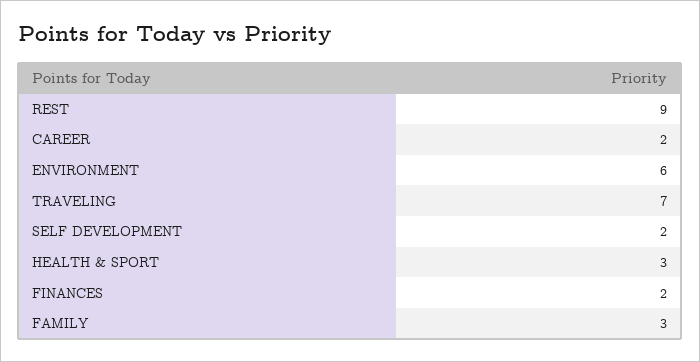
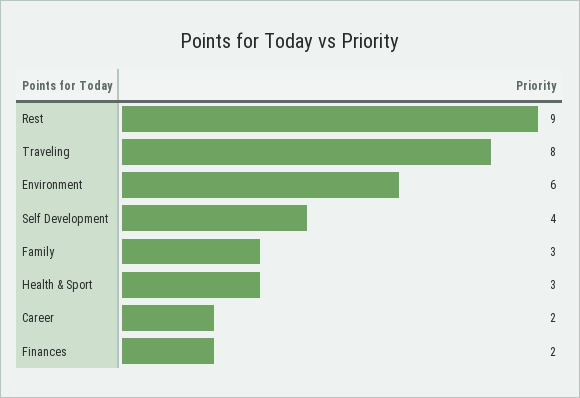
TRAVELING: 7 -> 8
SELF DEVELOPMENT: 2 -> 4

